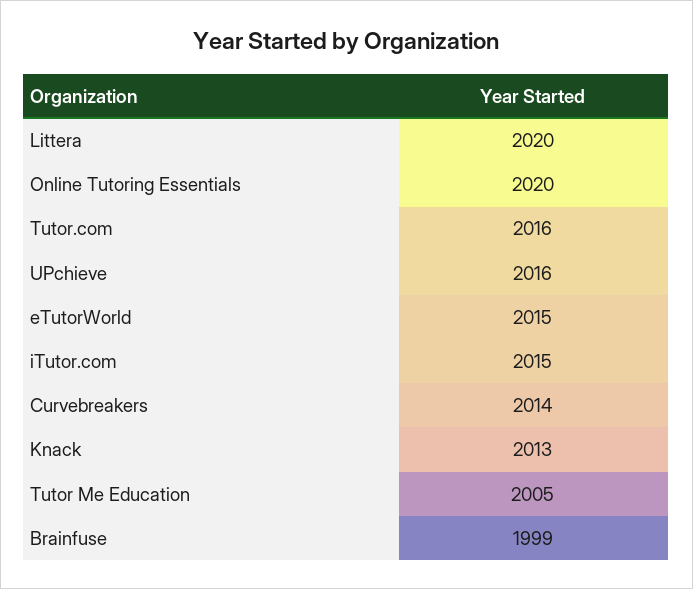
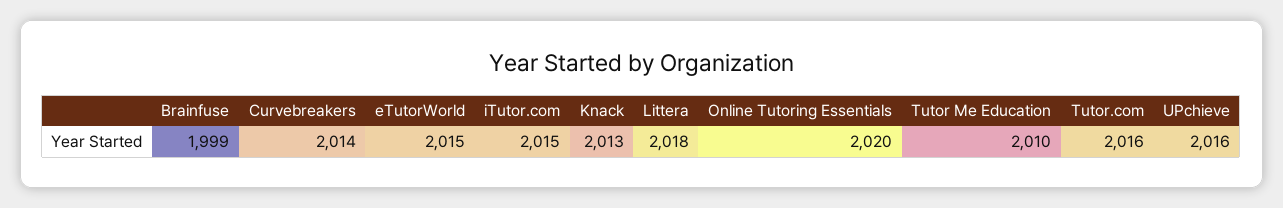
Littera: 2020 -> 2018
Tutor Me Education: 2005 -> 2010

